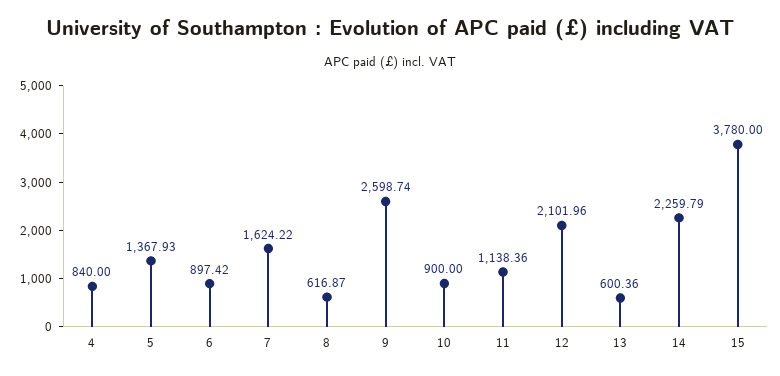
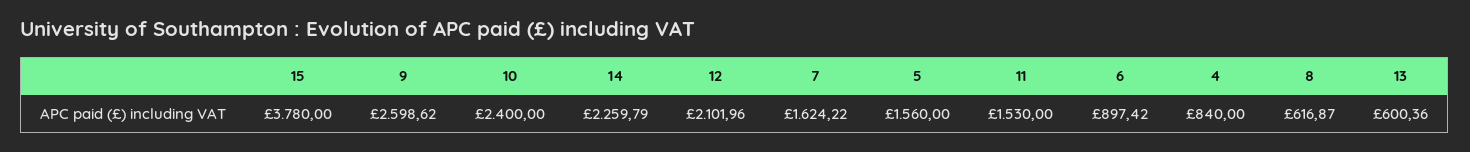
5: 1367.93 -> 1560
9: 2598.74 -> 2598.62
10: 900 -> 2400
11: 1138.36 -> 1530

